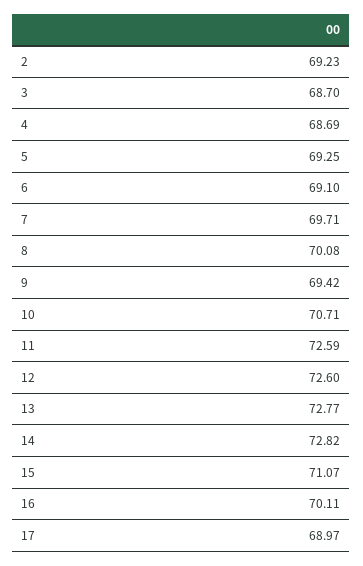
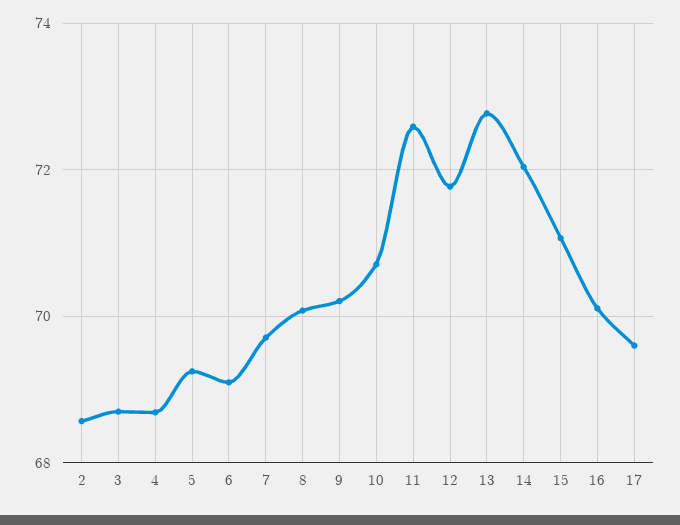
2: 69.23 -> 68.6
9: 69.42 -> 70.2
12: 72.6 -> 71.8
14: 72.82 -> 72
17: 68.97 -> 69.6

